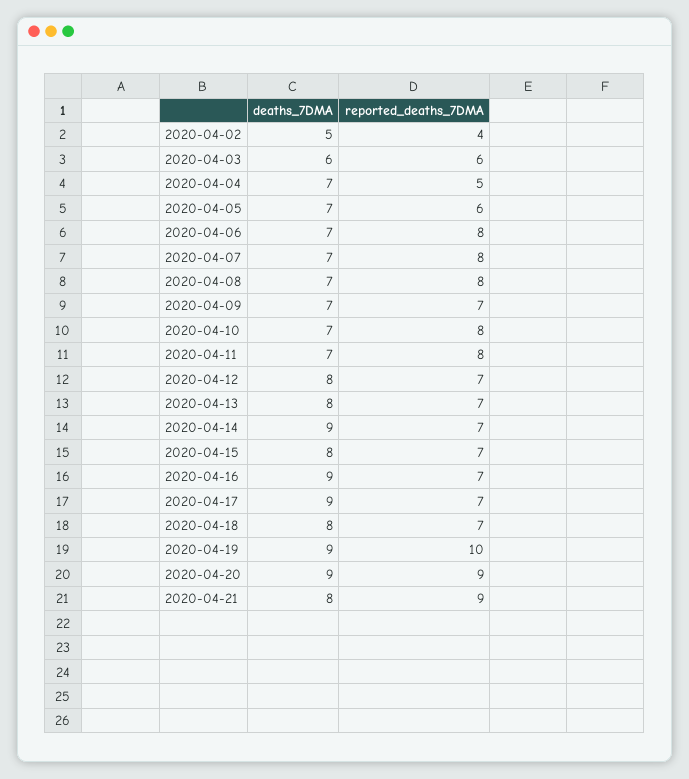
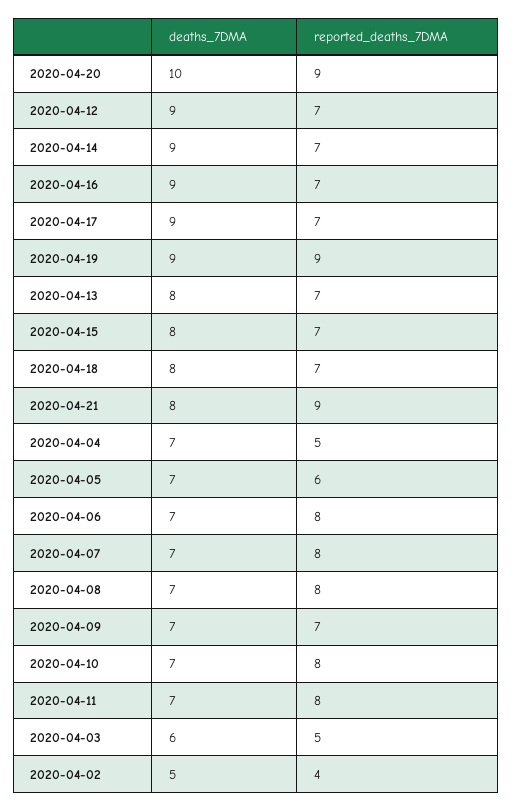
reported_deaths_7DMA, 2020-04-03: 6 -> 5
deaths_7DMA, 2020-04-12: 8 -> 9
reported_deaths_7DMA, 2020-04-19: 10 -> 9
deaths_7DMA, 2020-04-20: 9 -> 10

